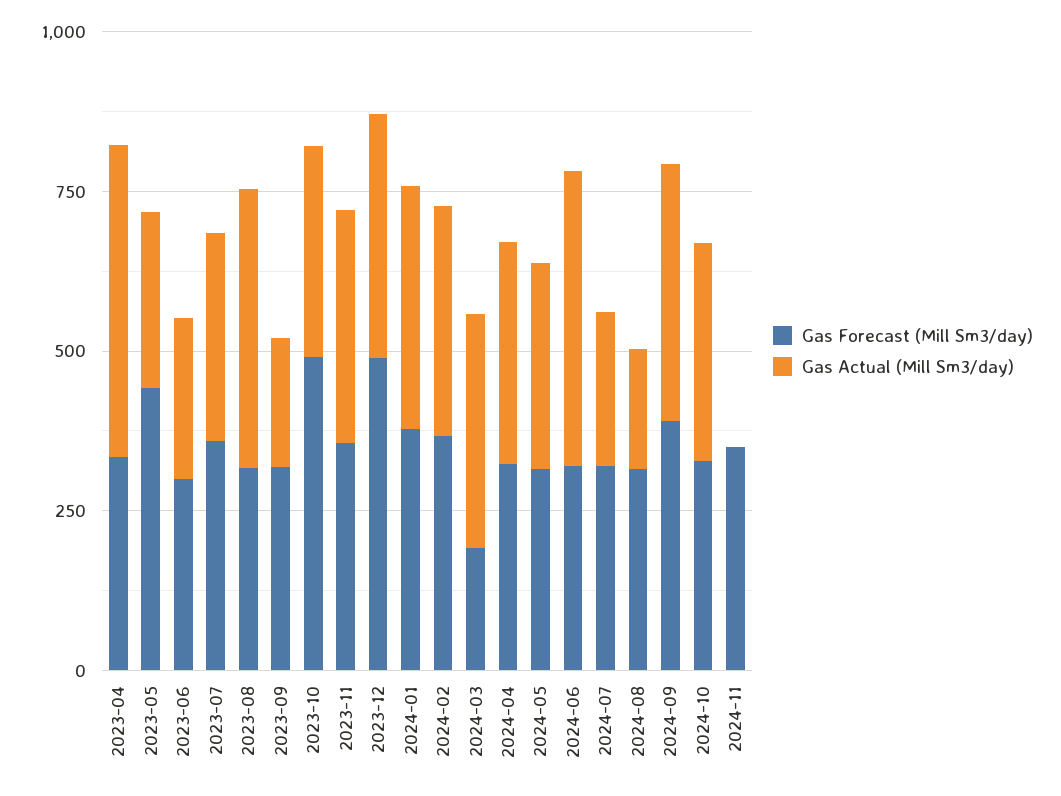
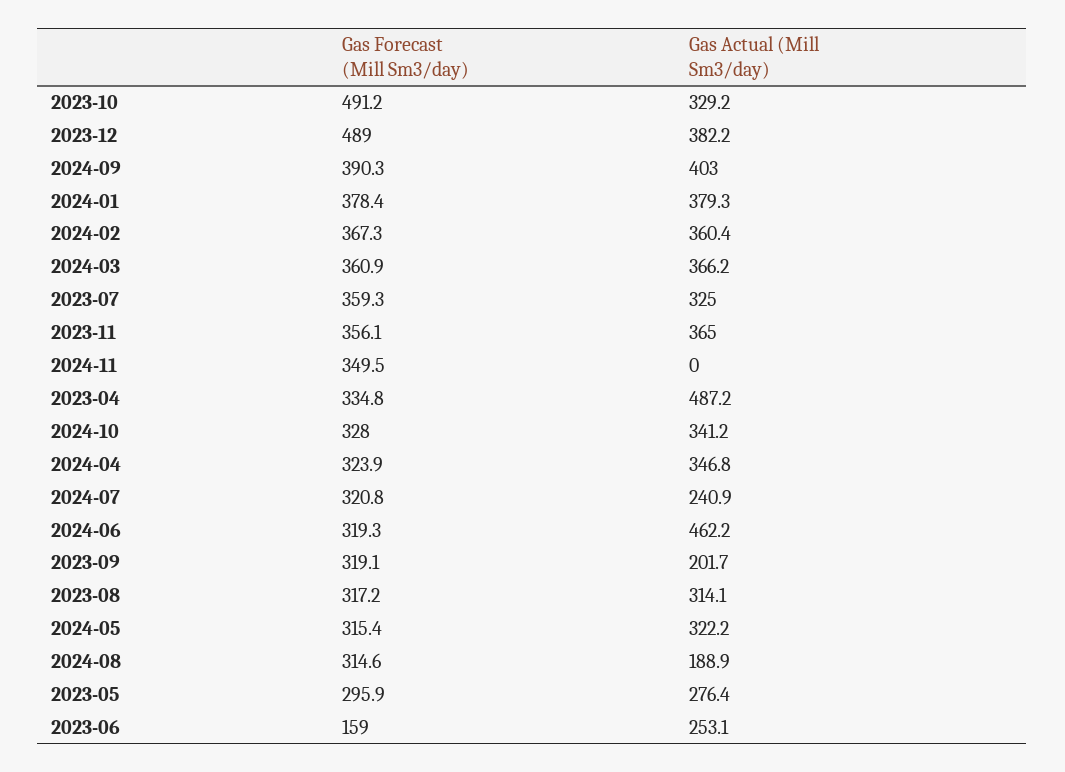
Gas Forecast (Mill Sm3/day), 2023-05: 450 -> 295.9
Gas Forecast (Mill Sm3/day), 2023-06: 300 -> 159
Gas Actual (Mill Sm3/day), 2023-08: 450 -> 314.1
Gas Forecast (Mill Sm3/day), 2024-03: 200 -> 360.9

